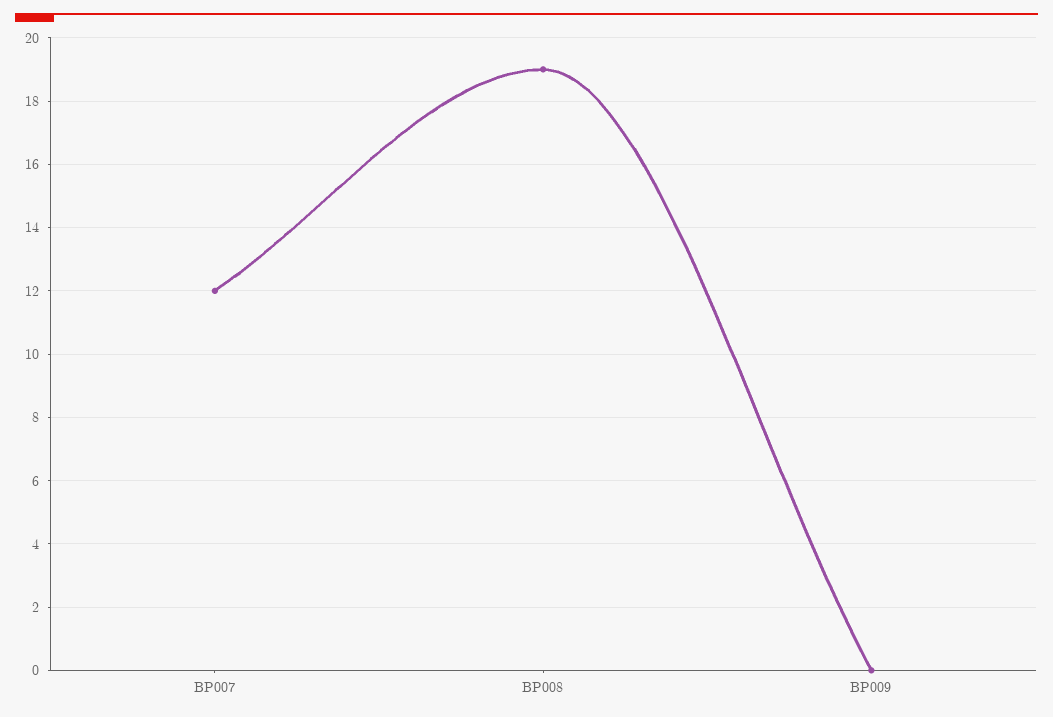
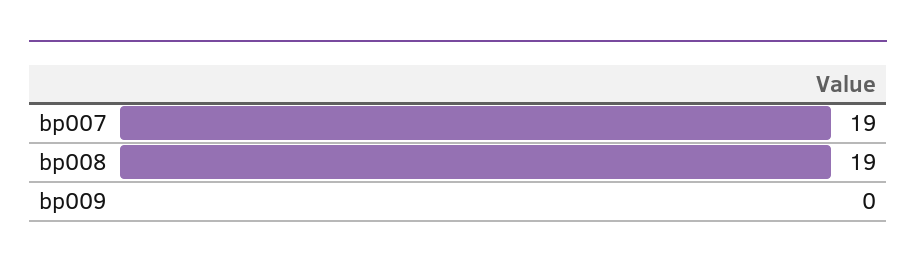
BP007: 12 -> 19

